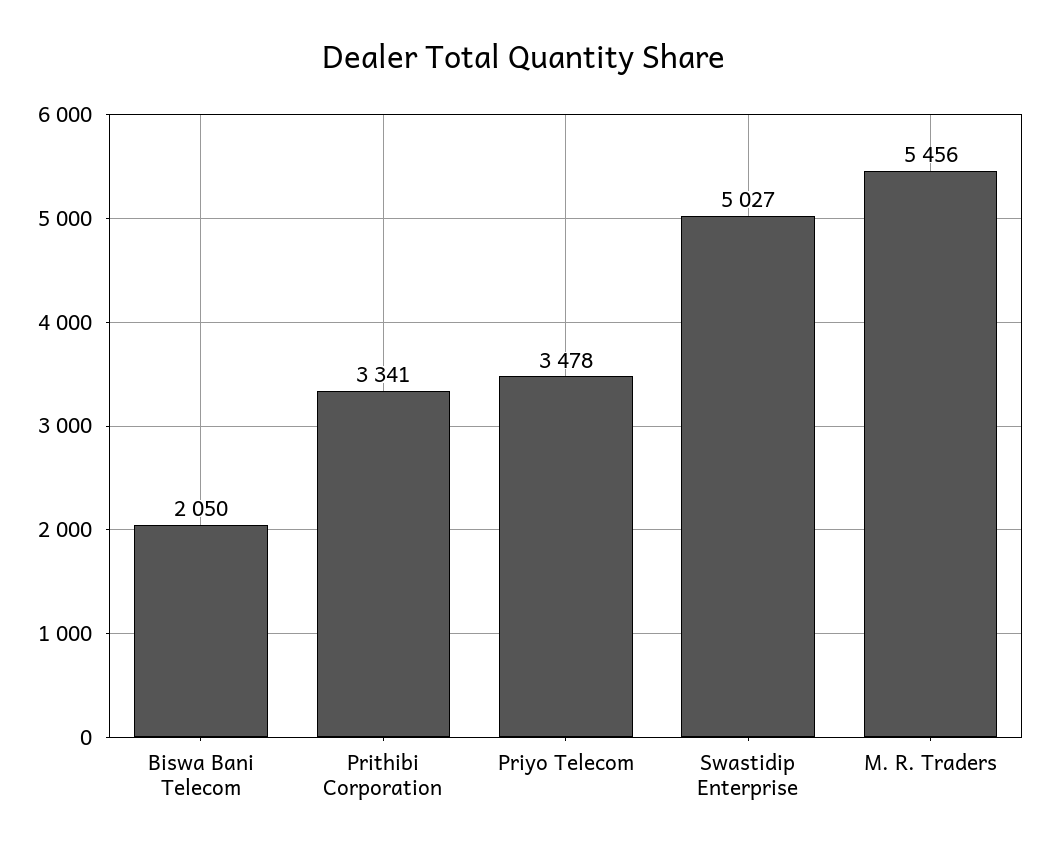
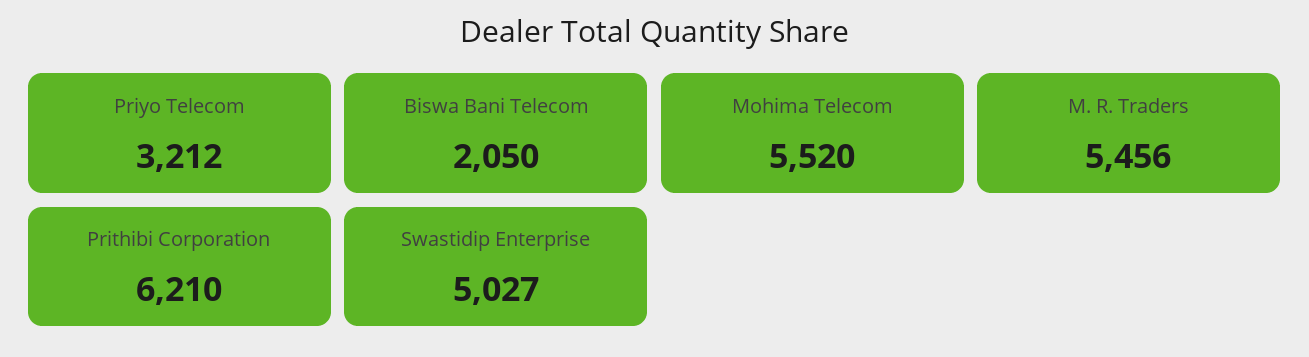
Prithibi Corporation: 3341 -> 6210
Priyo Telecom: 3478 -> 3212
Mohima Telecom: none -> 5520

